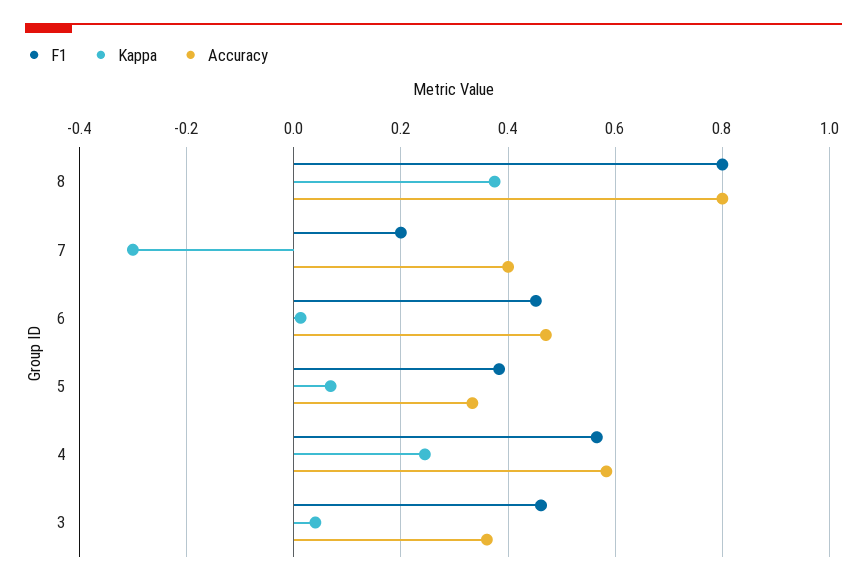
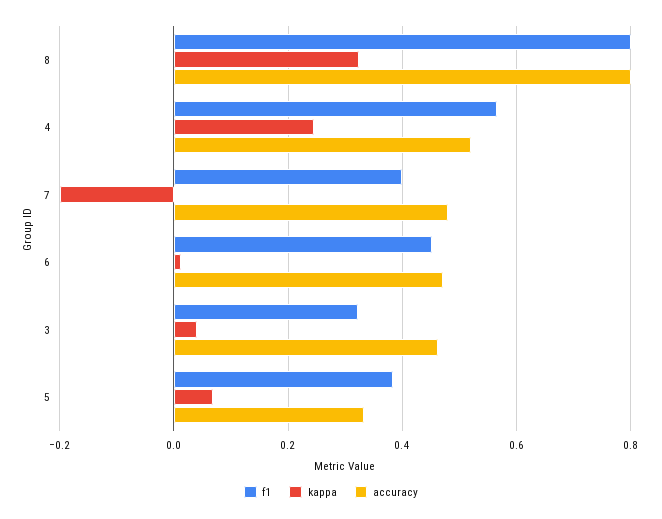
Kappa, 8: 0.38 -> 0.32
F1, 7: 0.2 -> 0.4
Kappa, 7: -0.3 -> -0.2
Accuracy, 7: 0.4 -> 0.48
Accuracy, 4: 0.58 -> 0.52
F1, 3: 0.46 -> 0.32
Accuracy, 3: 0.36 -> 0.46

